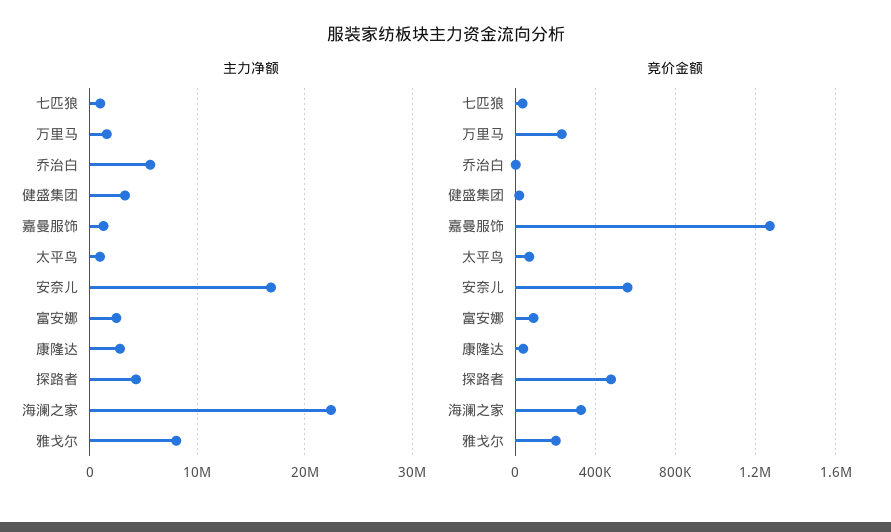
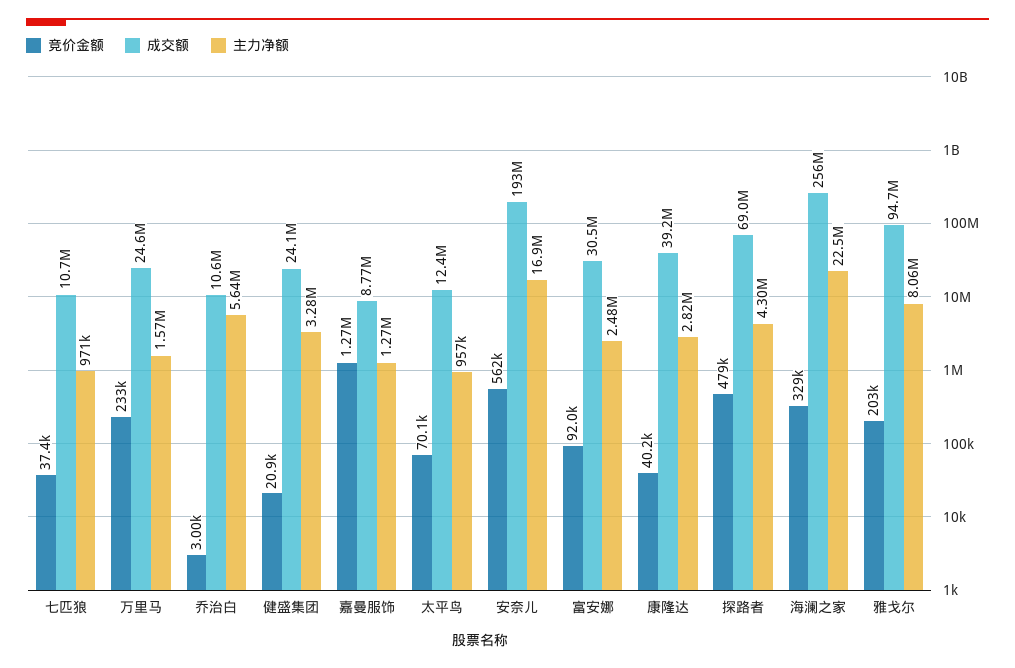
成交额, 七匹狼: none -> 10700000
成交额, 万里马: none -> 24600000
成交额, 乔治白: none -> 10600000
成交额, 健盛集团: none -> 24100000
成交额, 嘉曼服饰: none -> 8770000
成交额, 太平鸟: none -> 12400000
成交额, 安奈儿: none -> 193000000
成交额, 富安娜: none -> 30500000
成交额, 康隆达: none -> 39200000
成交额, 探路者: none -> 69000000
成交额, 海澜之家: none -> 256000000
成交额, 雅戈尔: none -> 94700000

